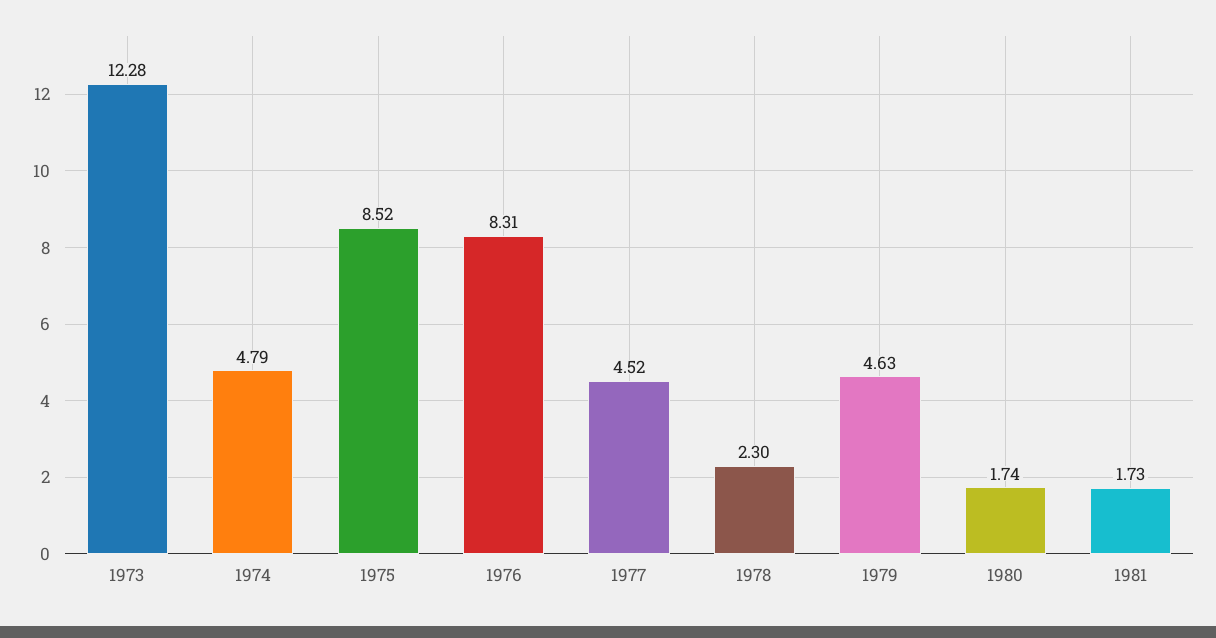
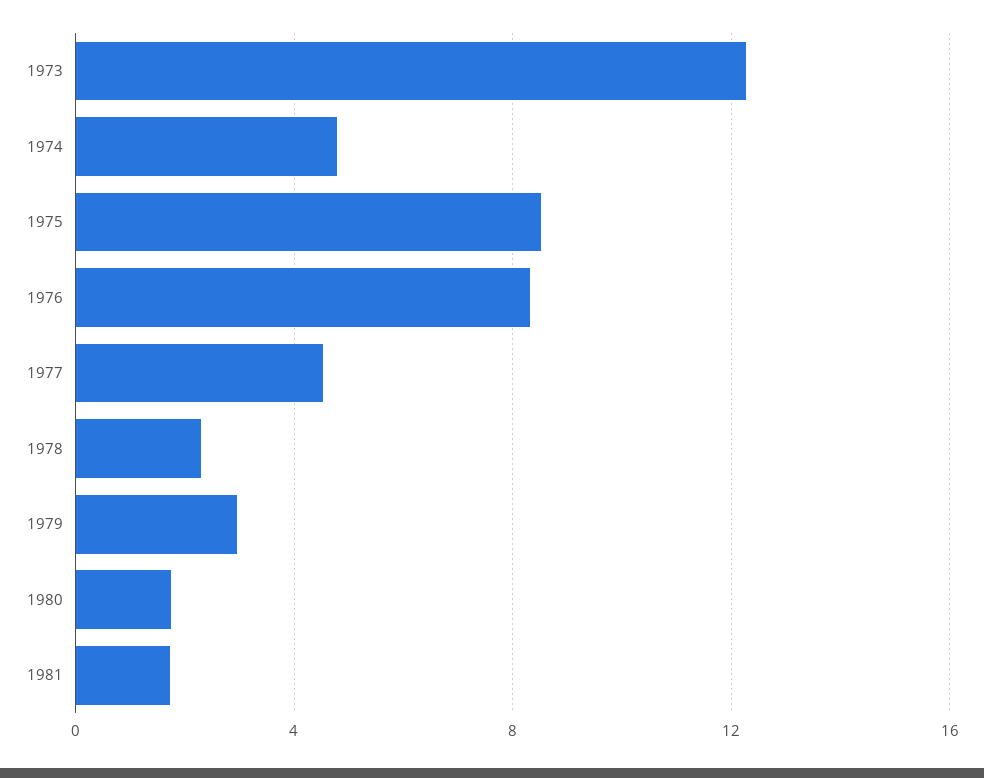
1979: 4.63 -> 3

